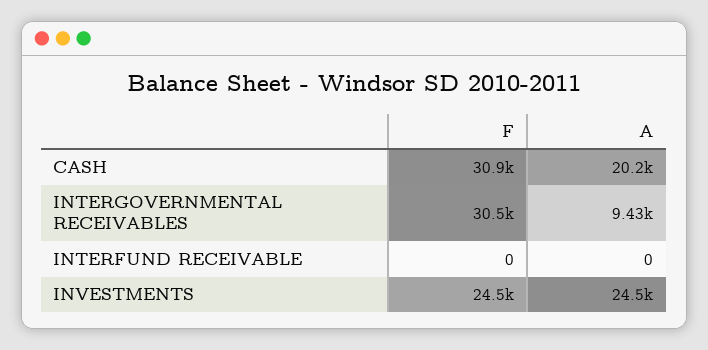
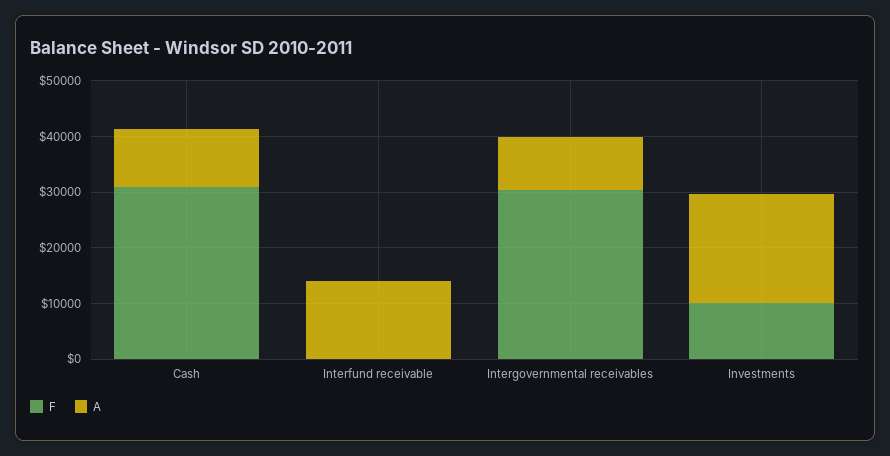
A, CASH: 20200 -> 10000
A, INTERFUND RECEIVABLE: 0 -> 14000
F, INVESTMENTS: 24500 -> 10000
A, INVESTMENTS: 24500 -> 20000

